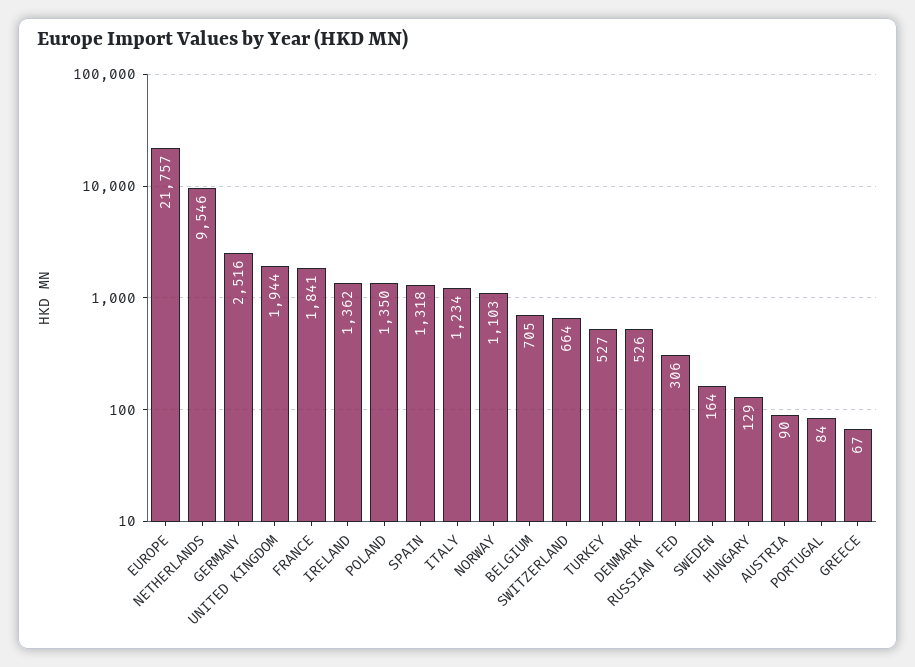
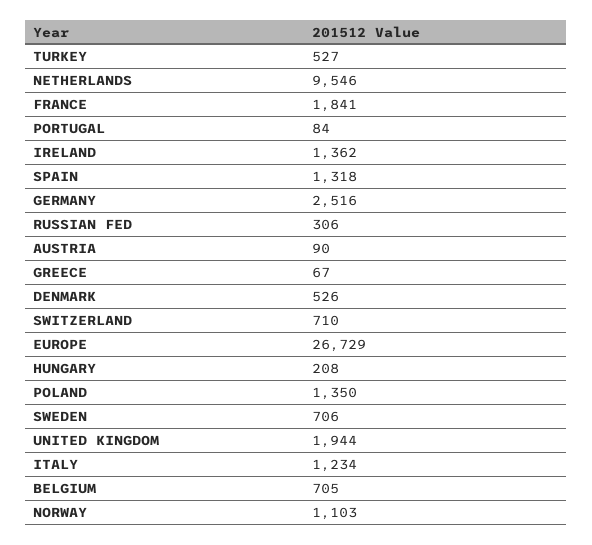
EUROPE: 21757 -> 26729
SWITZERLAND: 664 -> 710
SWEDEN: 164 -> 706
HUNGARY: 129 -> 208

